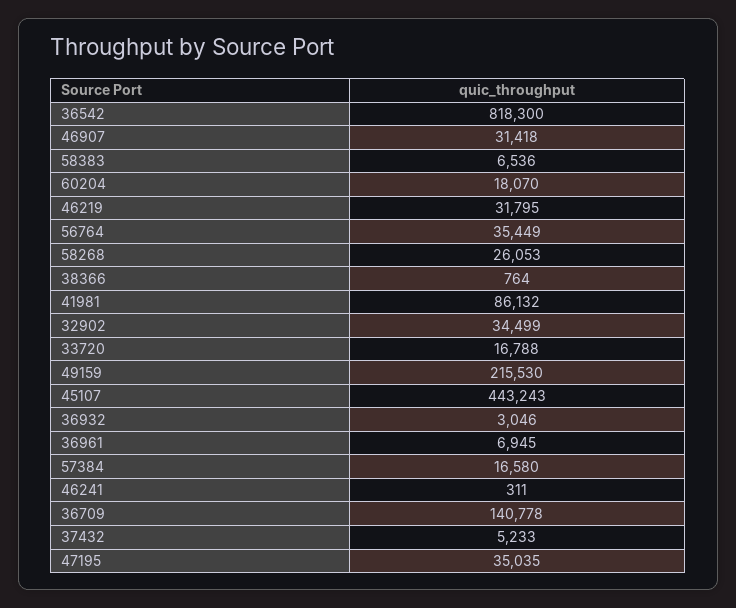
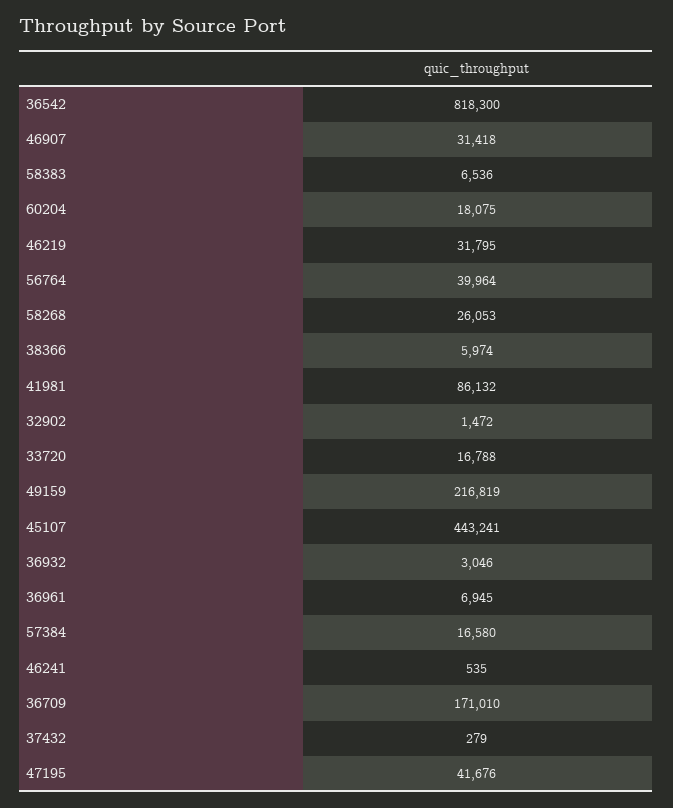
60204: 18070 -> 18075
56764: 35449 -> 39964
38366: 764 -> 5974
32902: 34499 -> 1472
49159: 215530 -> 216819
45107: 443243 -> 443241
46241: 311 -> 535
36709: 140778 -> 171010
37432: 5233 -> 279
47195: 35035 -> 41676

